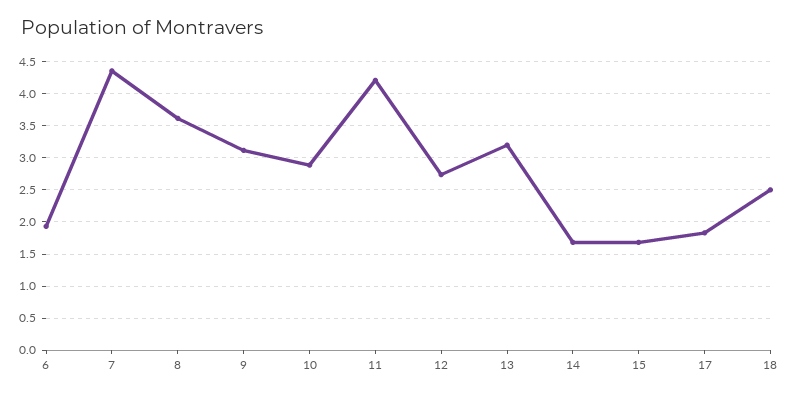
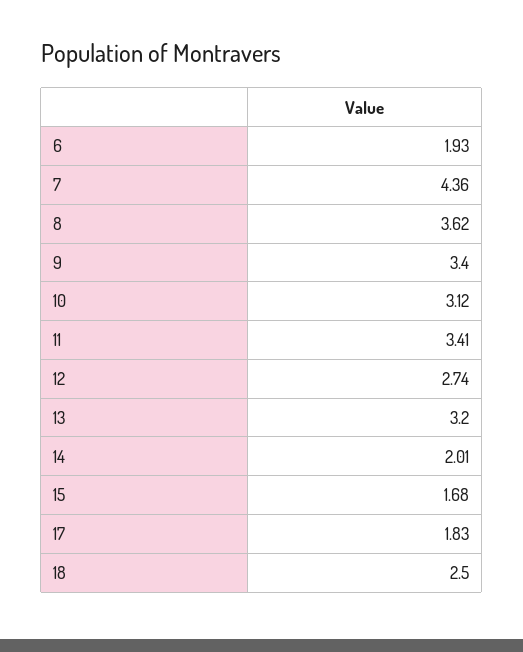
9: 3.1 -> 3.4
10: 2.9 -> 3.12
11: 4.2 -> 3.41
14: 1.7 -> 2.01

